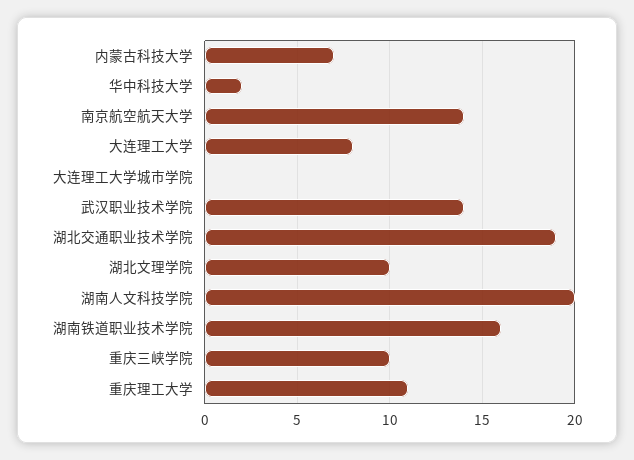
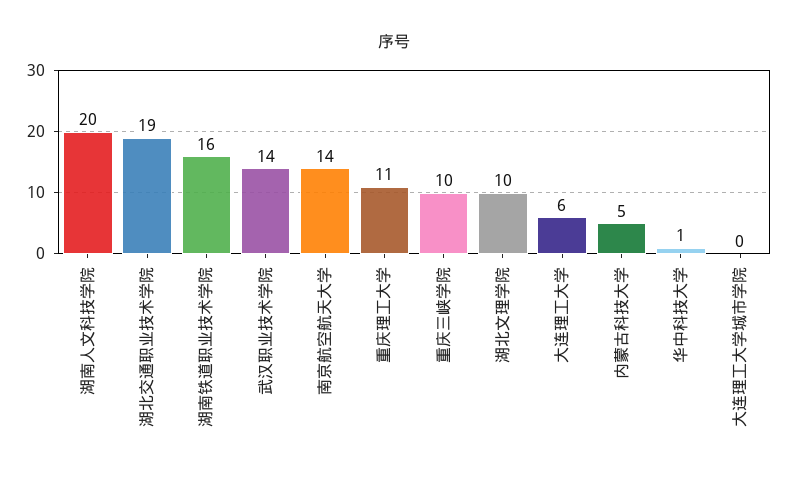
内蒙古科技大学: 7 -> 5
华中科技大学: 2 -> 1
大连理工大学: 8 -> 6

